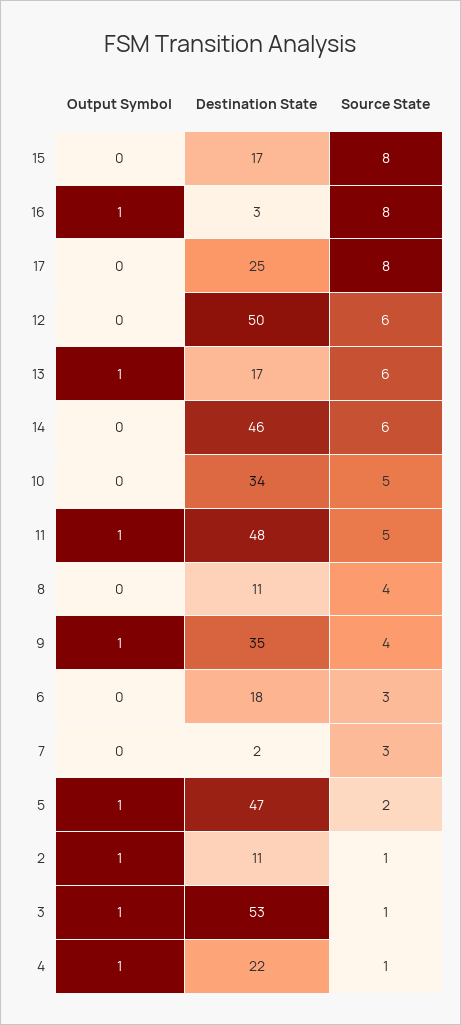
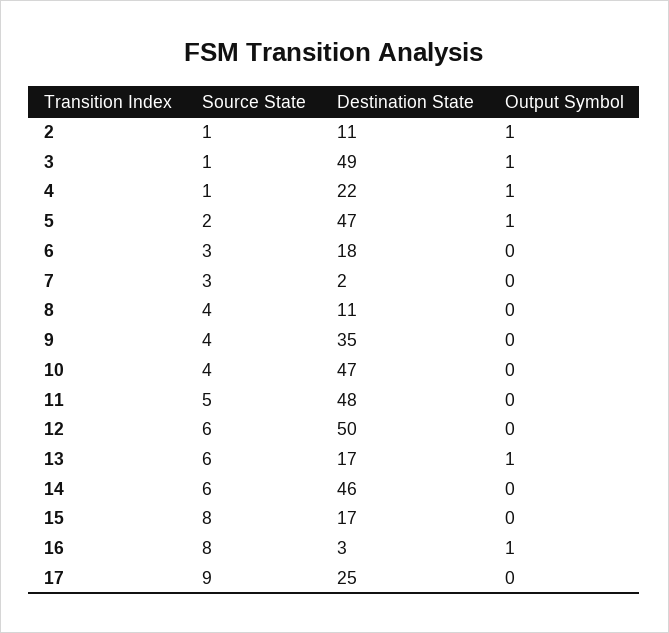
Source State, 17: 8 -> 9
Destination State, 10: 34 -> 47
Source State, 10: 5 -> 4
Output Symbol, 11: 1 -> 0
Output Symbol, 9: 1 -> 0
Destination State, 3: 53 -> 49

